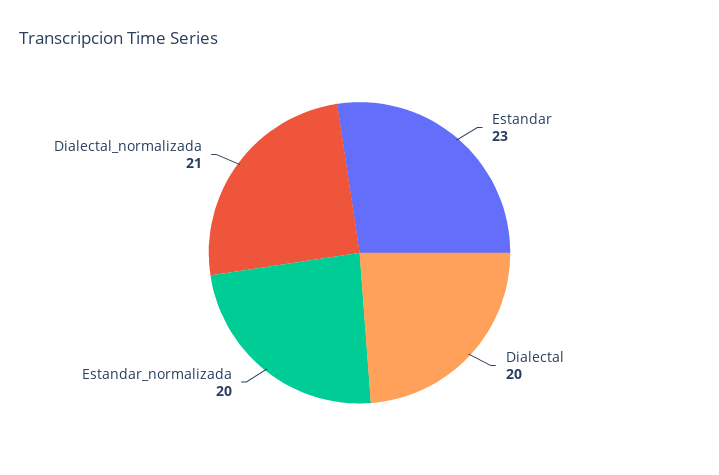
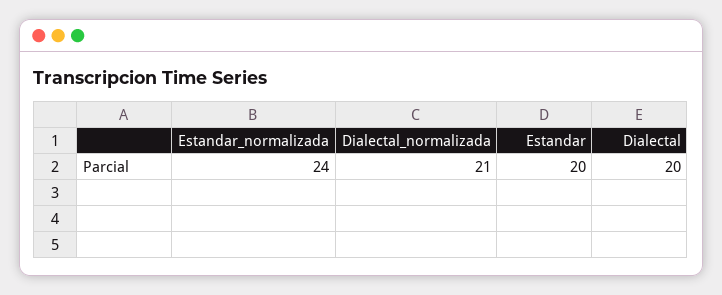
Estandar: 23 -> 20
Estandar_normalizada: 20 -> 24

